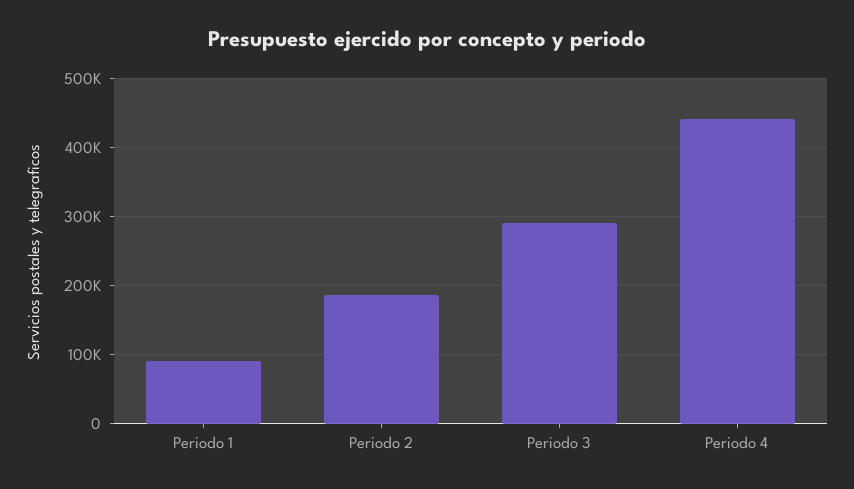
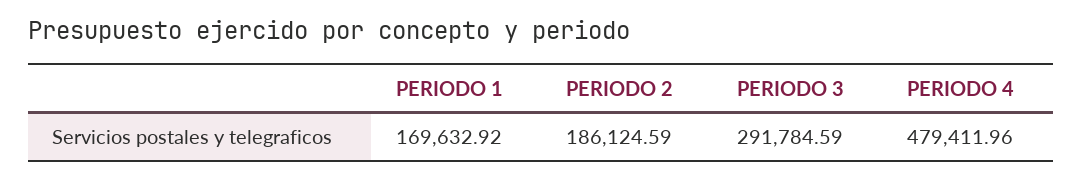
Periodo 1: 90000 -> 169632.92
Periodo 4: 440000 -> 479411.96

